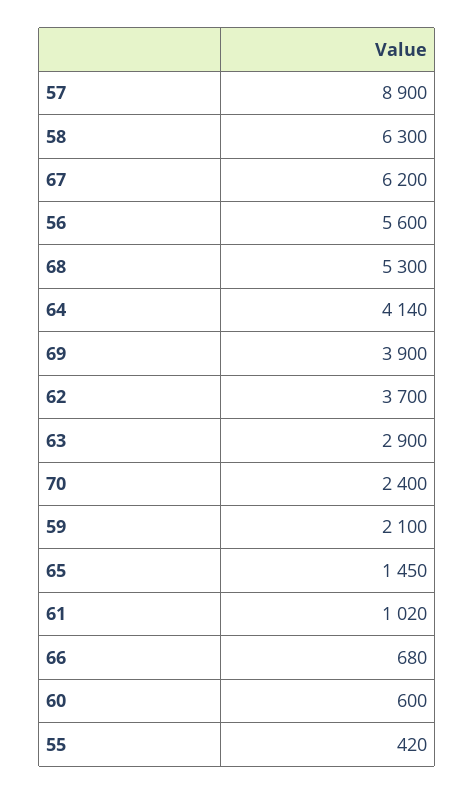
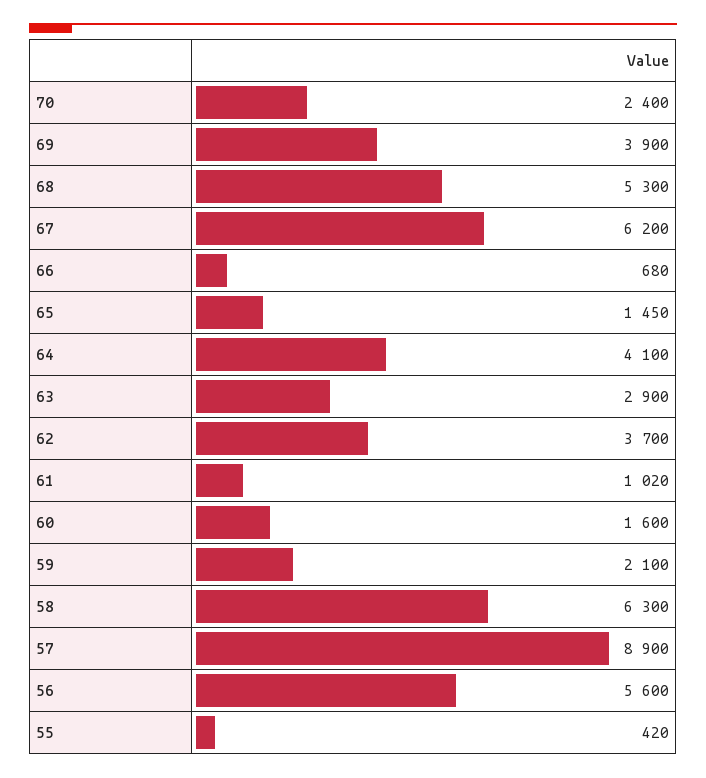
64: 4140 -> 4100
60: 600 -> 1600

